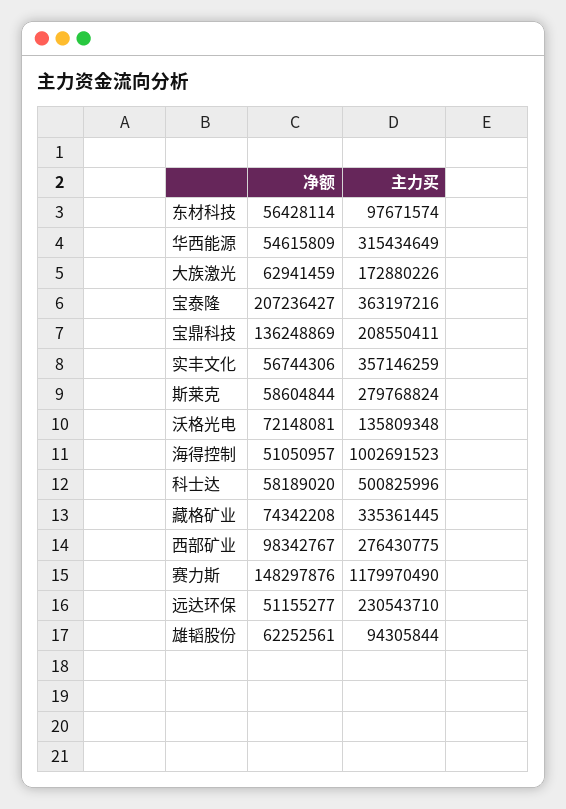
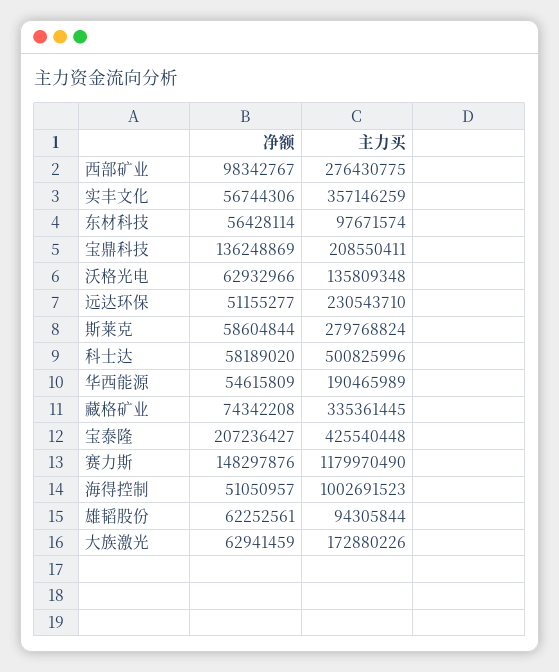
主力买, 华西能源: 315434649 -> 190465989
主力买, 宝泰隆: 363197216 -> 425540448
净额, 沃格光电: 72148081 -> 62932966

